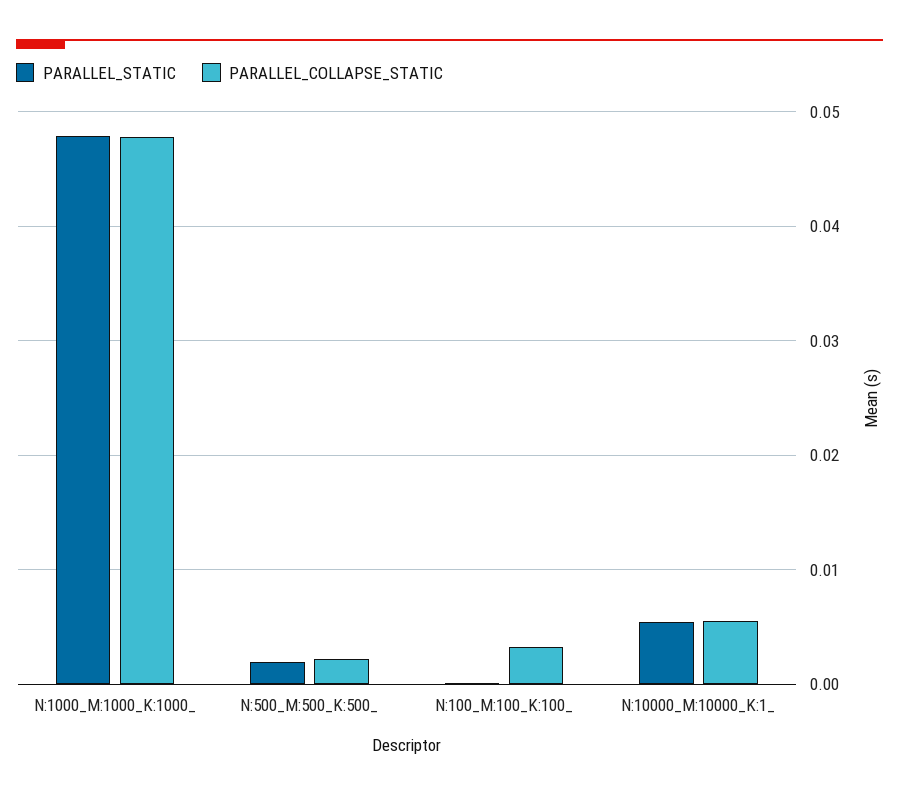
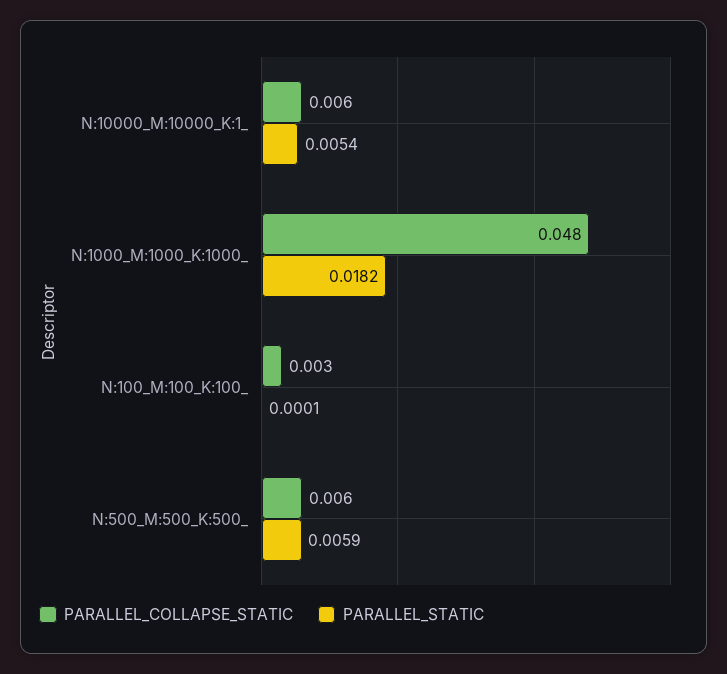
PARALLEL_STATIC, N:1000_M:1000_K:1000_: 0.048 -> 0.0182
PARALLEL_STATIC, N:500_M:500_K:500_: 0.002 -> 0.0059
PARALLEL_COLLAPSE_STATIC, N:500_M:500_K:500_: 0.002 -> 0.006

